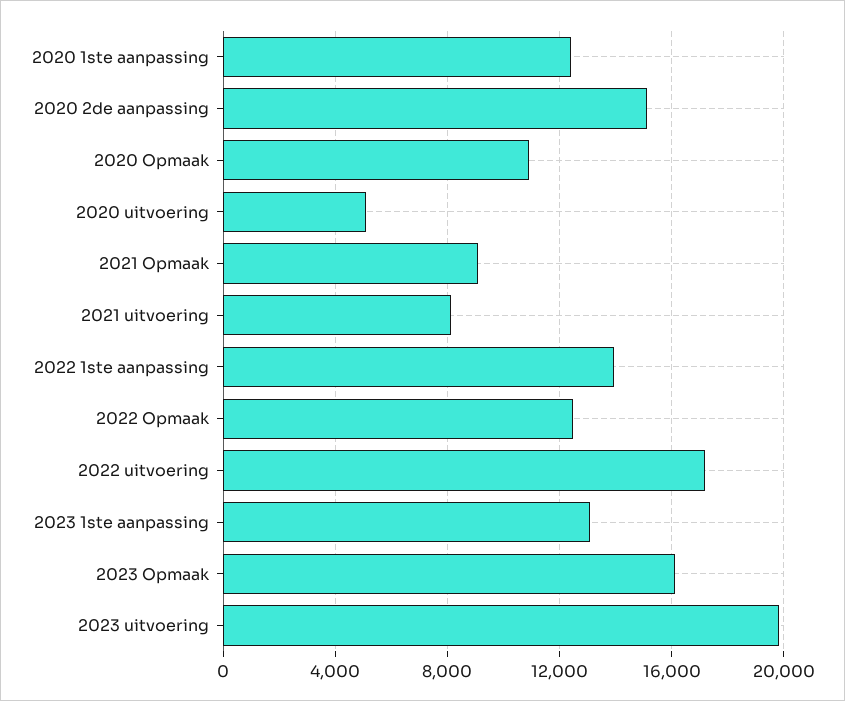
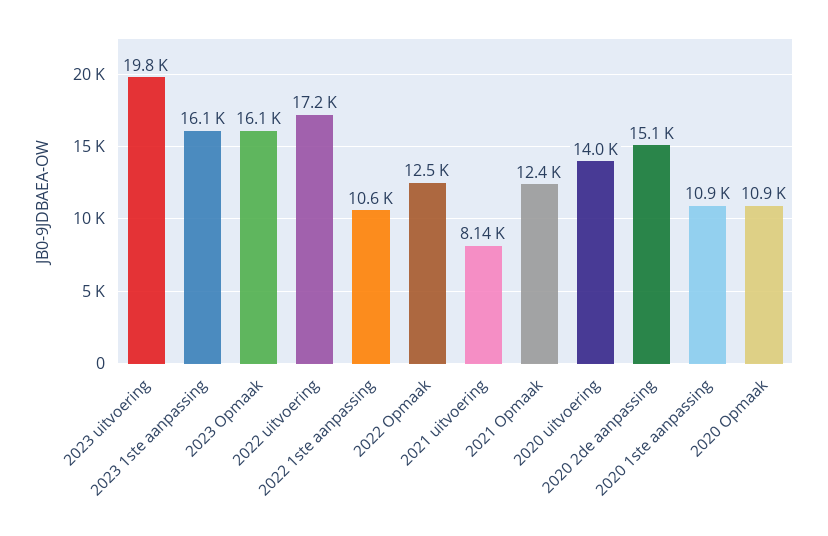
2020 1ste aanpassing: 12500 -> 10900
2020 uitvoering: 5000 -> 14000
2021 Opmaak: 9000 -> 12400
2022 1ste aanpassing: 14000 -> 10600
2023 1ste aanpassing: 13000 -> 16100

